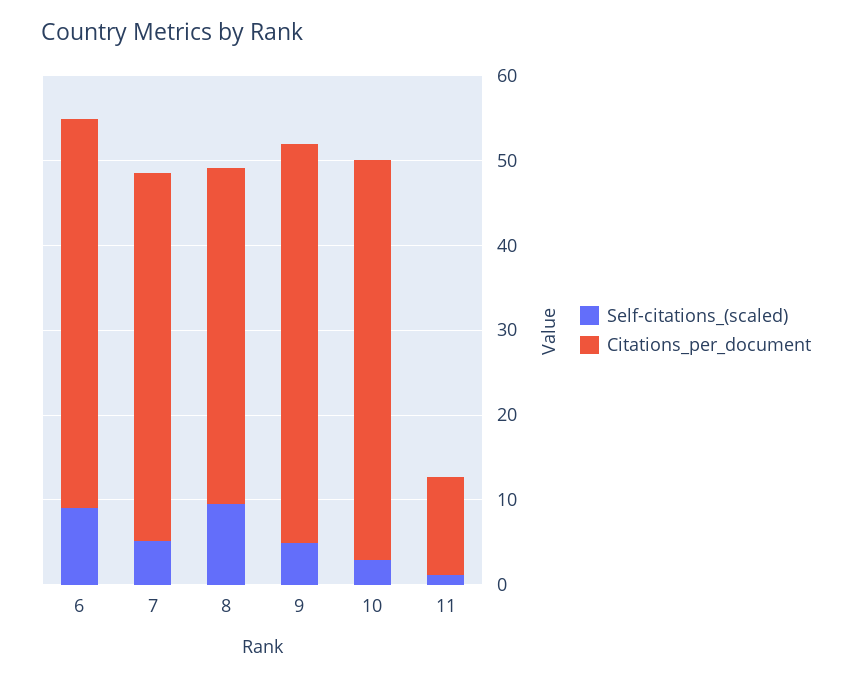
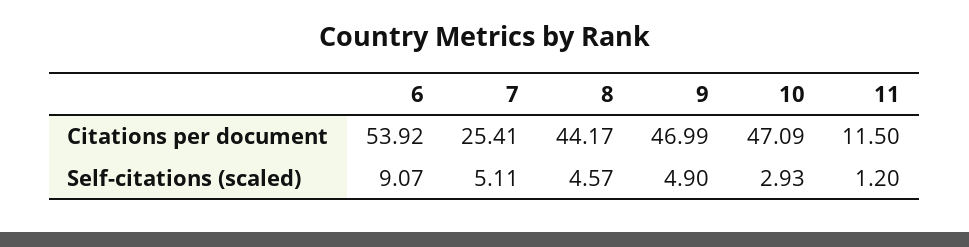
Citations_per_document, 6: 46 -> 53.92
Citations_per_document, 7: 44 -> 25.41
Self-citations_(scaled), 8: 10 -> 4.57
Citations_per_document, 8: 40 -> 44.17

